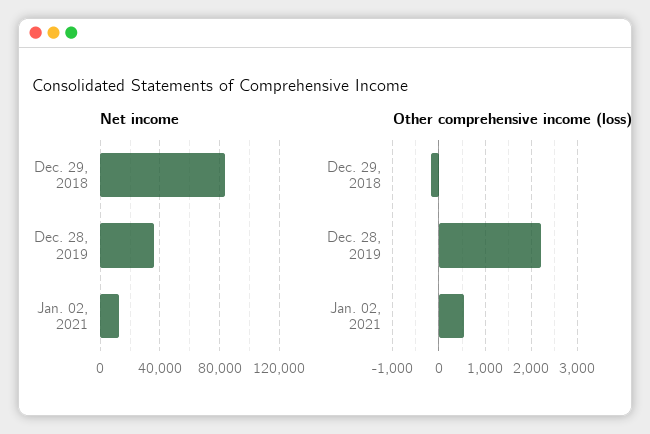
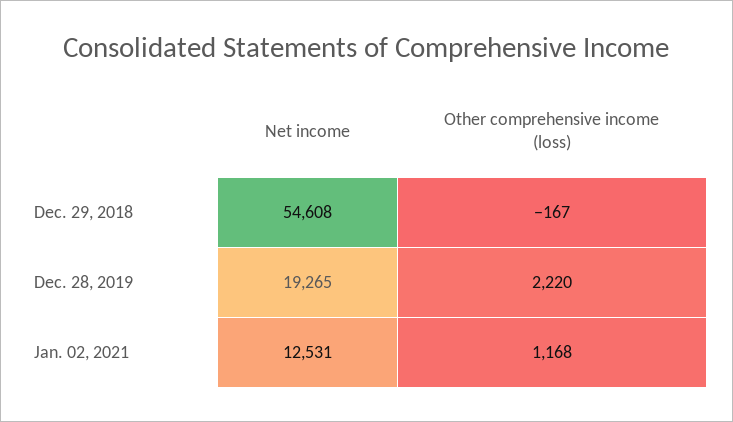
Net income, Dec. 29, 2018: 85000 -> 54608
Net income, Dec. 28, 2019: 35000 -> 19265
Other comprehensive income (loss), Jan. 02, 2021: 600 -> 1168

